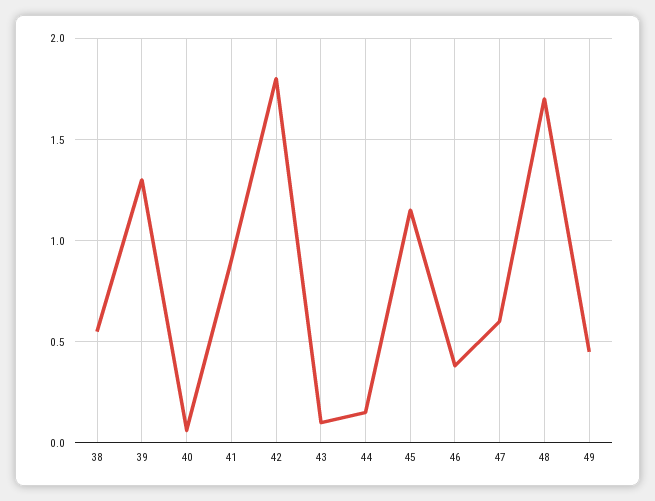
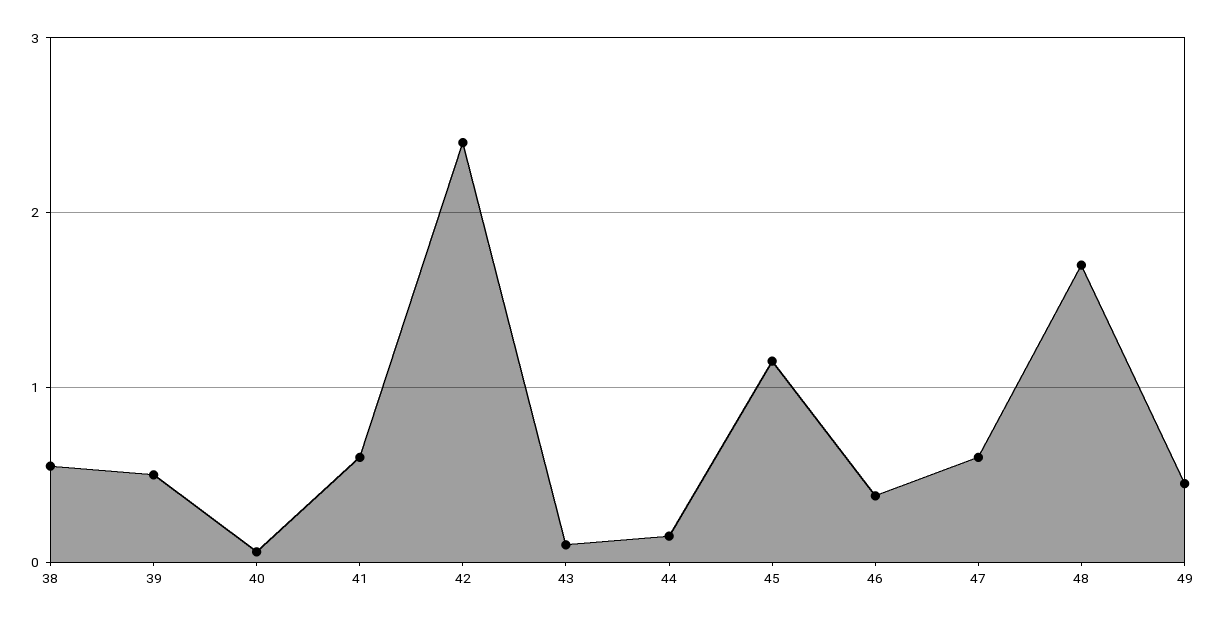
39: 1.3 -> 0.5
41: 0.9 -> 0.6
42: 1.8 -> 2.4

